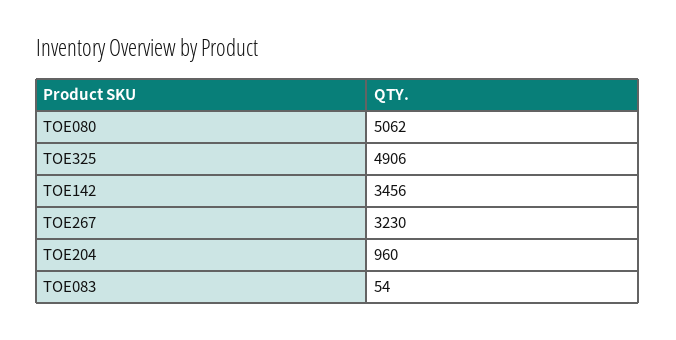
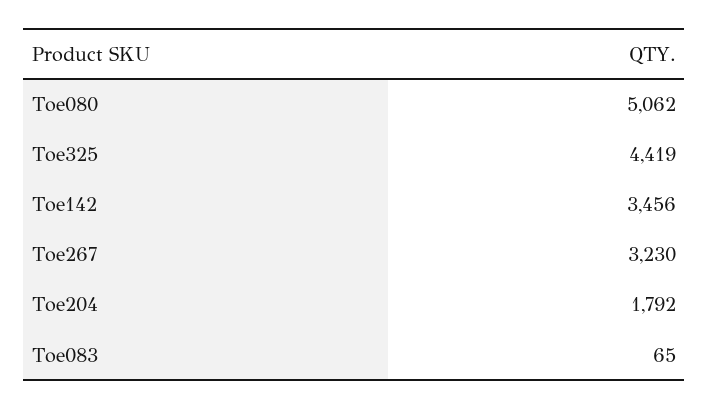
TOE325: 4906 -> 4419
TOE204: 960 -> 1792
TOE083: 54 -> 65

